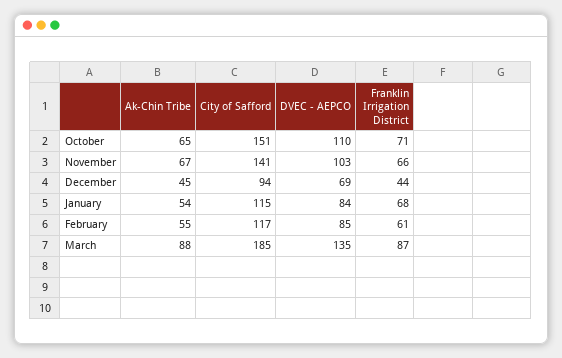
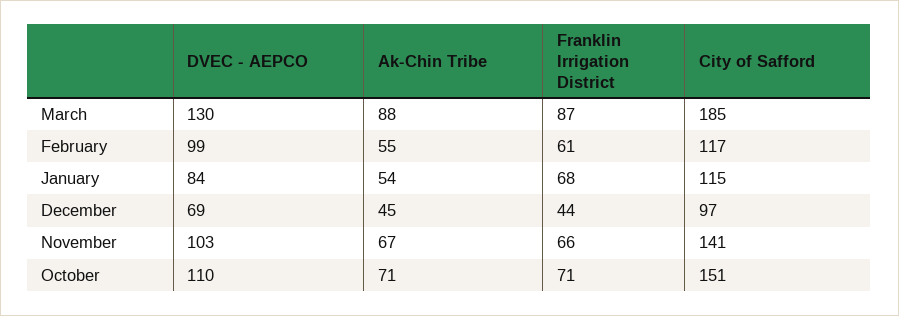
Ak-Chin Tribe, October: 65 -> 71
City of Safford, December: 94 -> 97
DVEC - AEPCO, February: 85 -> 99
DVEC - AEPCO, March: 135 -> 130

